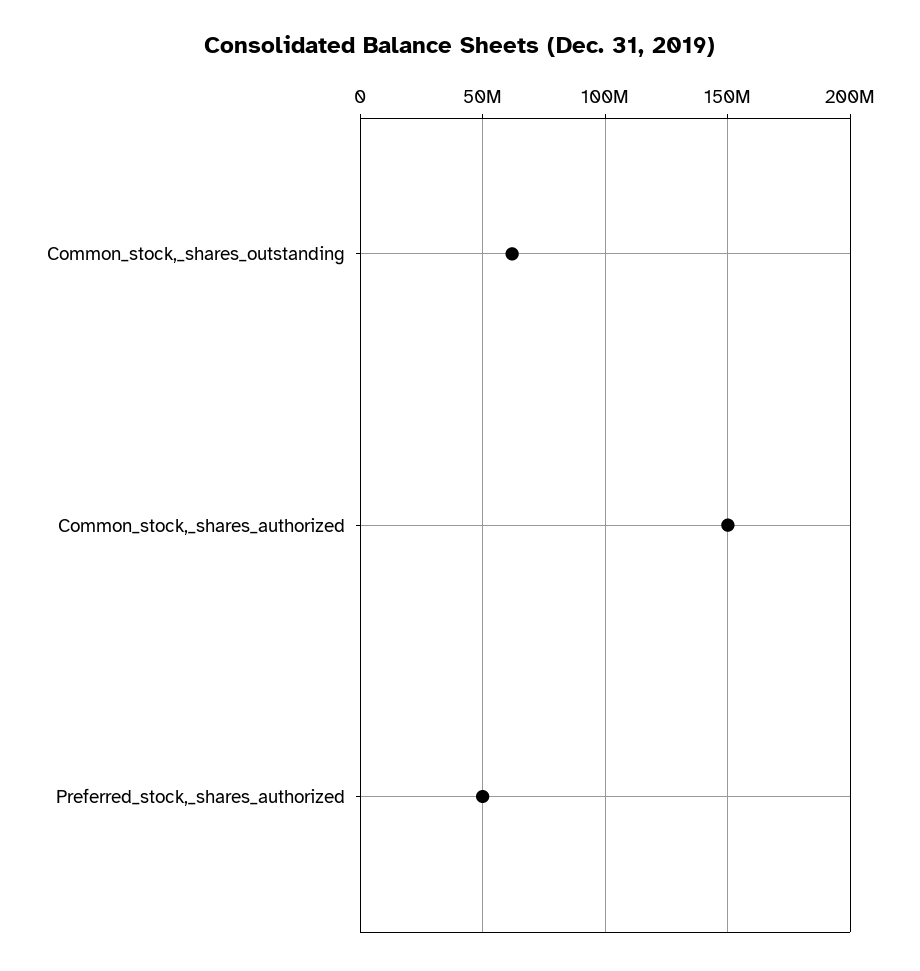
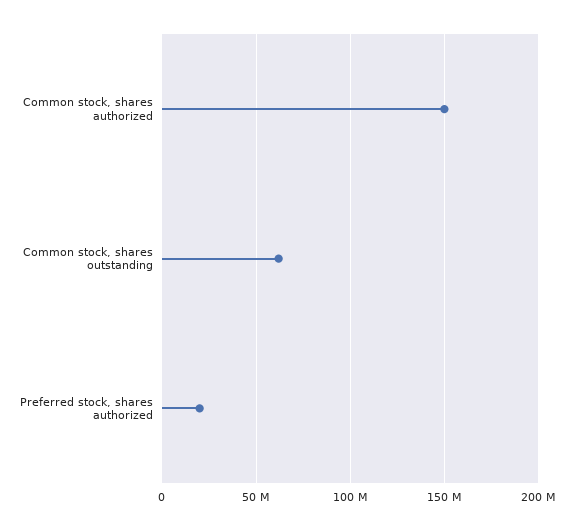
Preferred_stock,_shares_authorized: 50000000 -> 20000000

